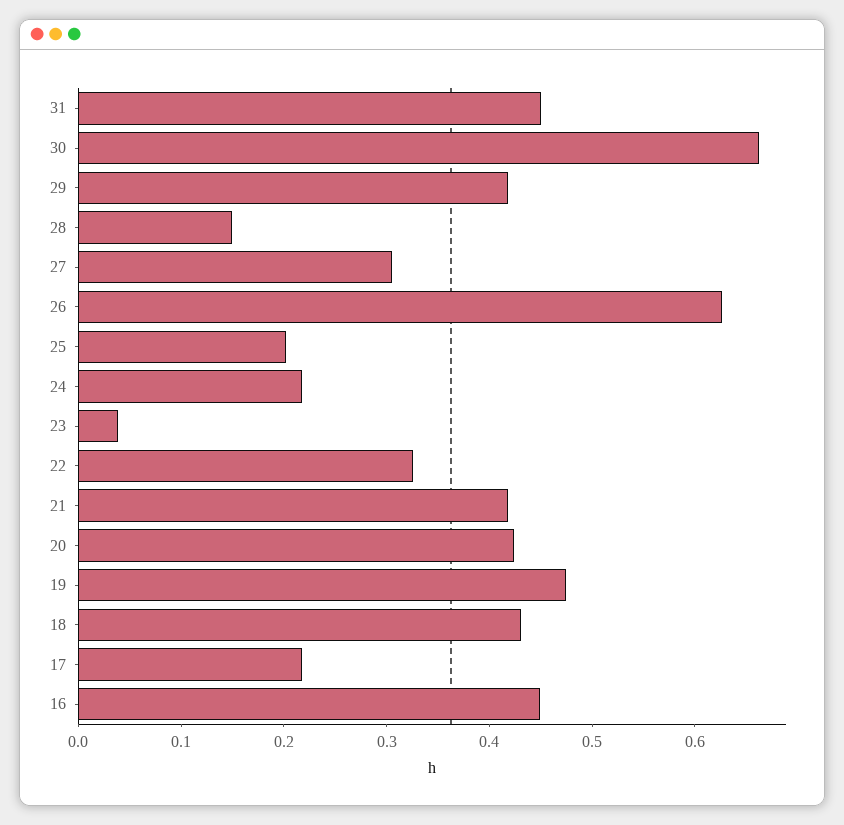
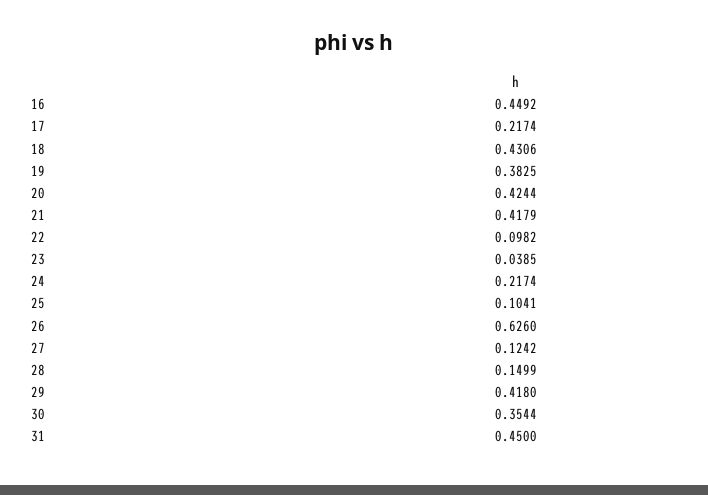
30: 0.66 -> 0.3544
27: 0.3 -> 0.1242
25: 0.2 -> 0.1041
22: 0.32 -> 0.0982
19: 0.48 -> 0.3825

